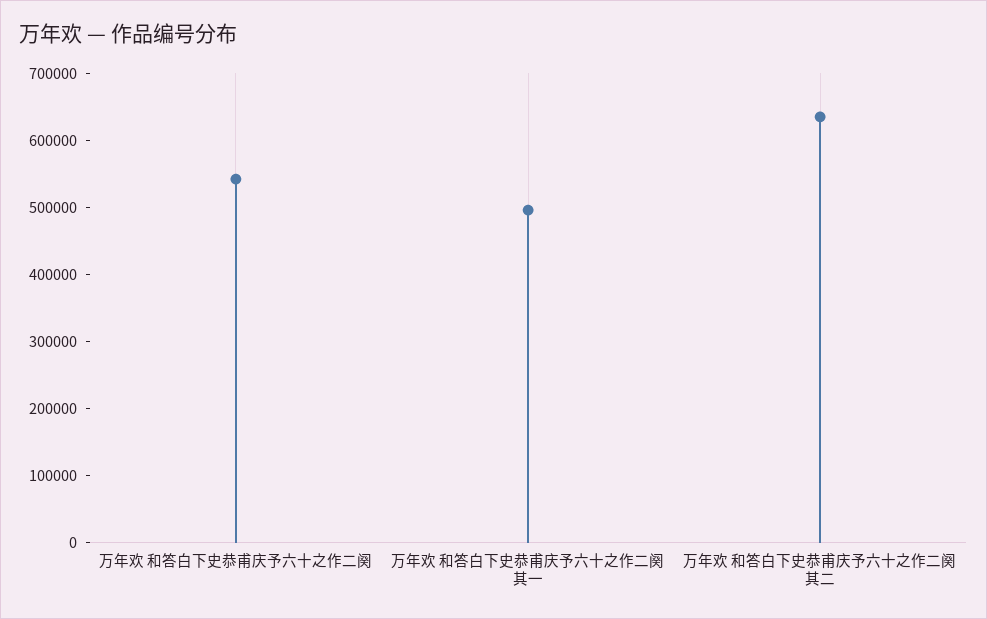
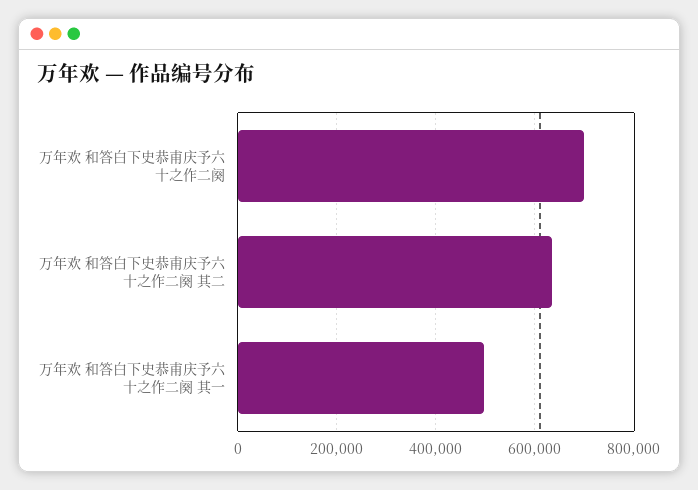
万年欢 和答白下史恭甫庆予六十之作二阕: 540000 -> 700000

